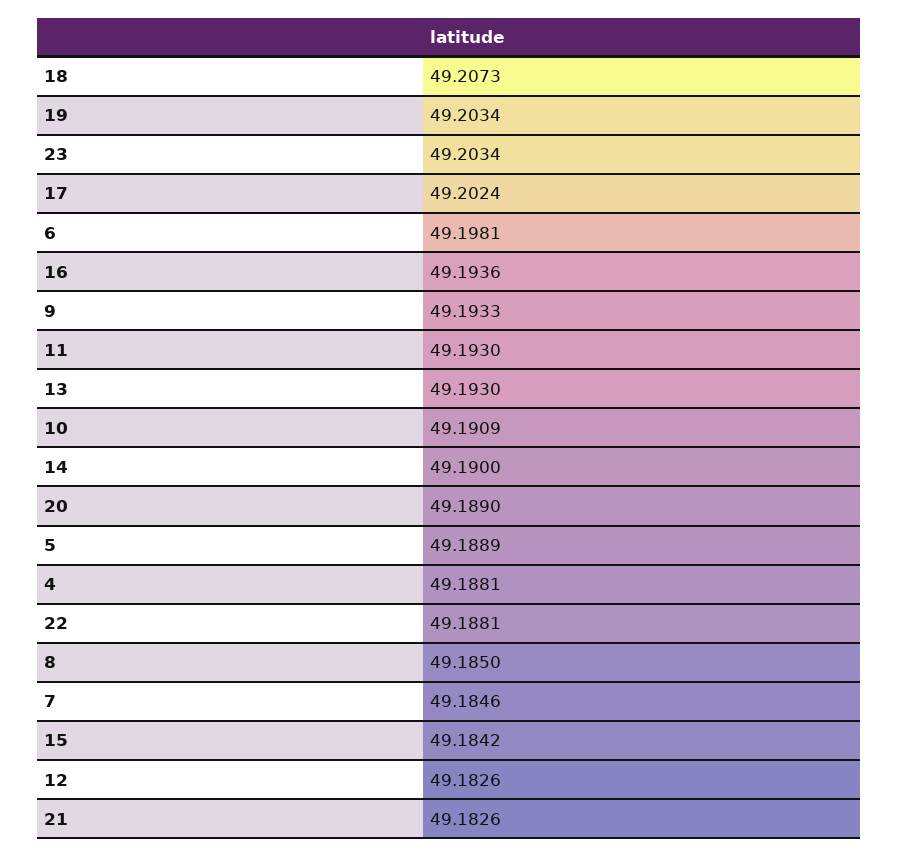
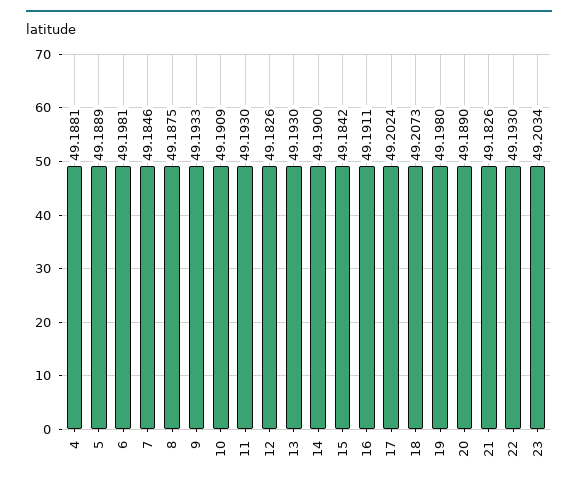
19: 49.2034 -> 49.198
16: 49.1936 -> 49.1911
22: 49.1881 -> 49.193
8: 49.185 -> 49.1875

